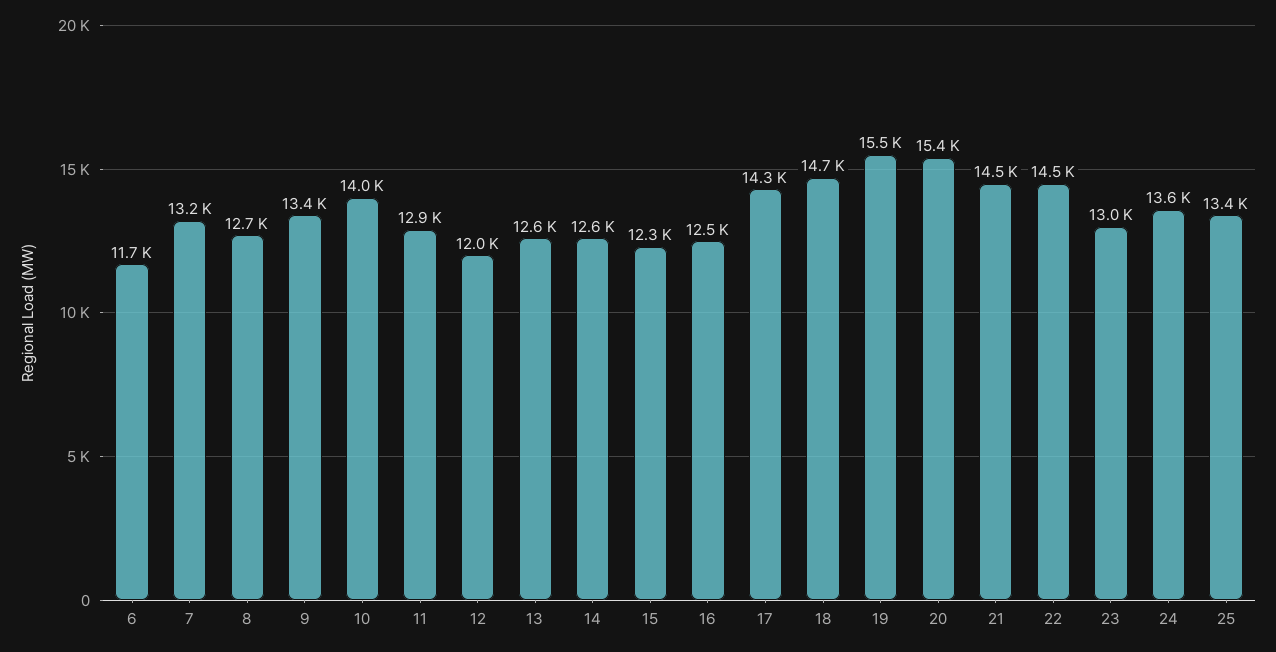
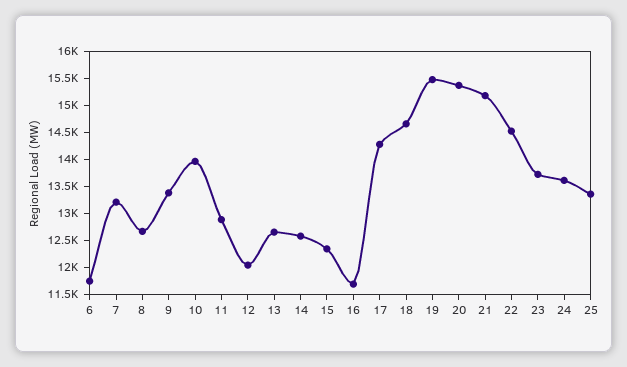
16: 12500 -> 11750
21: 14500 -> 15250
23: 13000 -> 13750

